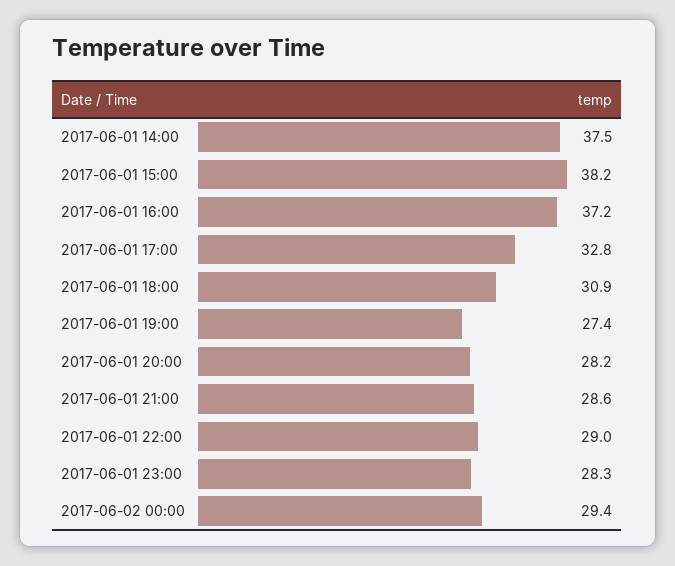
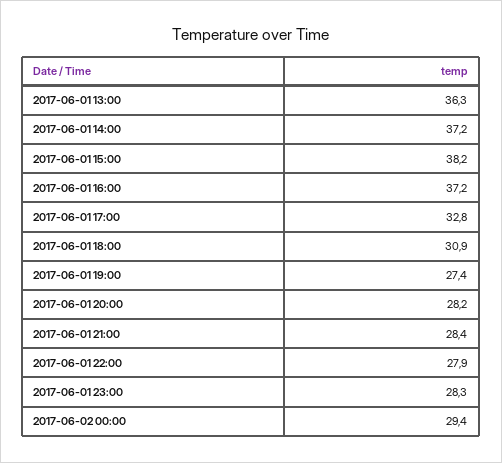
2017-06-01 14:00: 37.5 -> 37.2
2017-06-01 21:00: 28.6 -> 28.4
2017-06-01 22:00: 29 -> 27.9
2017-06-01 13:00: none -> 36.3

